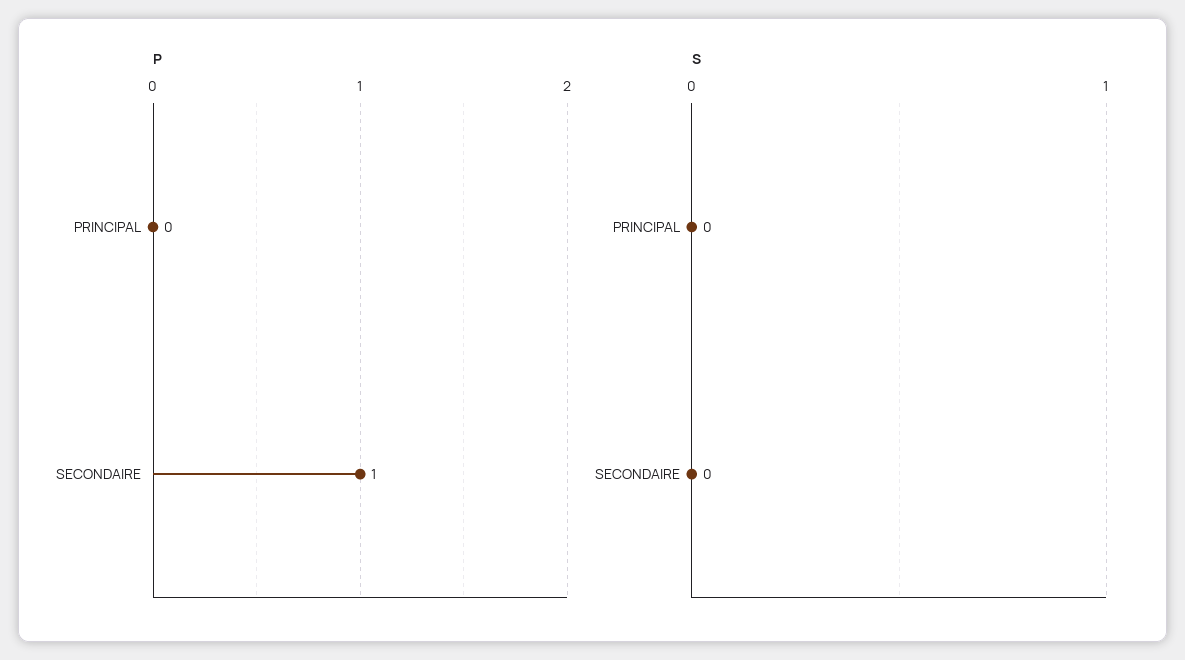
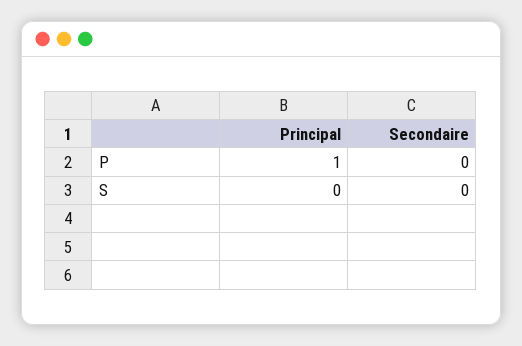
P, PRINCIPAL: 0 -> 1
P, SECONDAIRE: 1 -> 0

